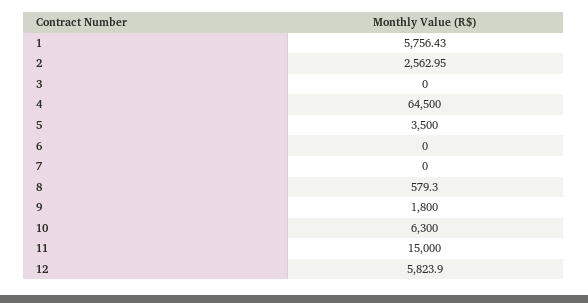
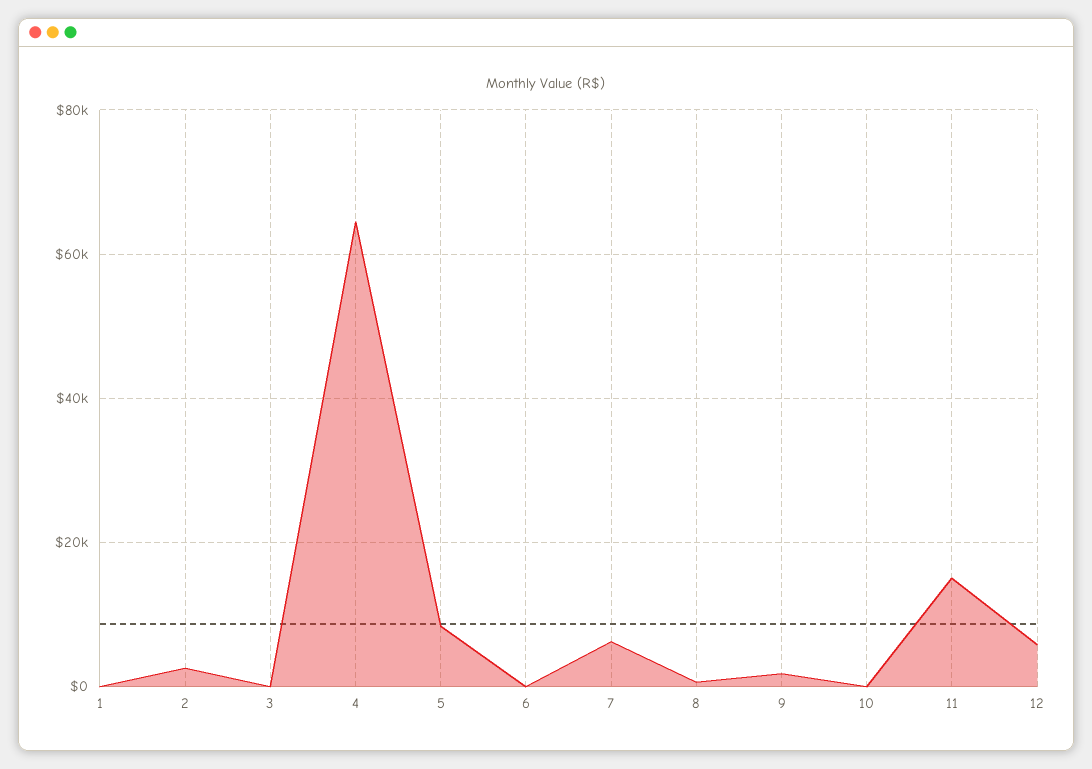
1: 5756.43 -> 0
5: 3500 -> 8000
7: 0 -> 6000
10: 6300 -> 0

